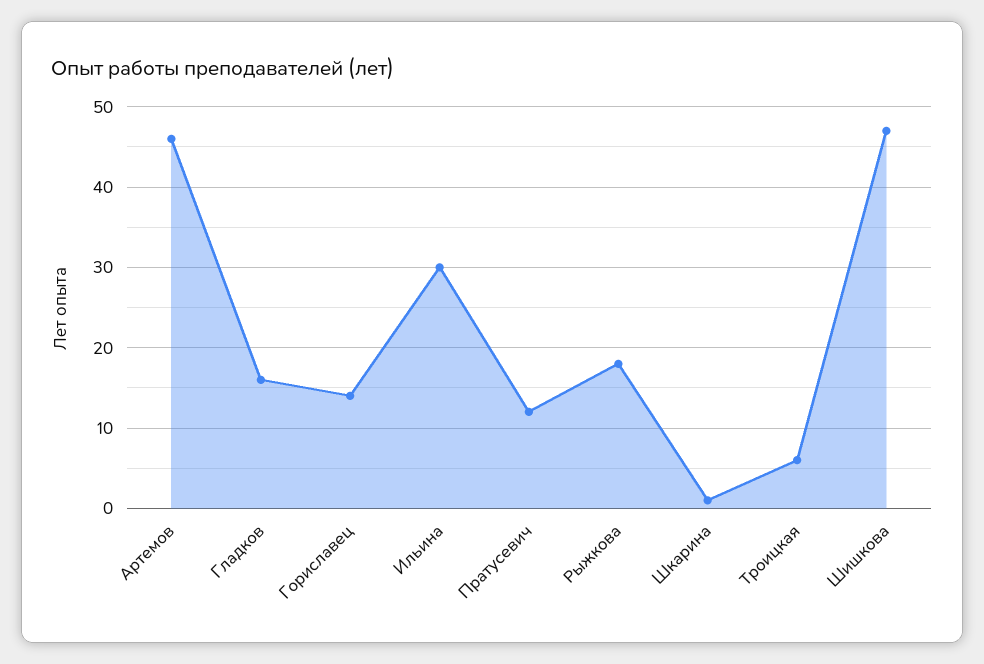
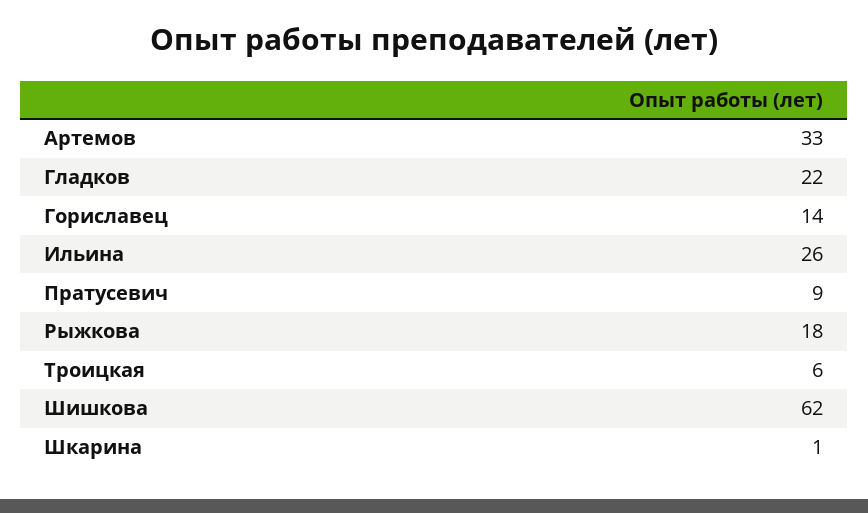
Артемов: 46 -> 33
Гладков: 16 -> 22
Ильина: 30 -> 26
Пратусевич: 12 -> 9
Шишкова: 47 -> 62

